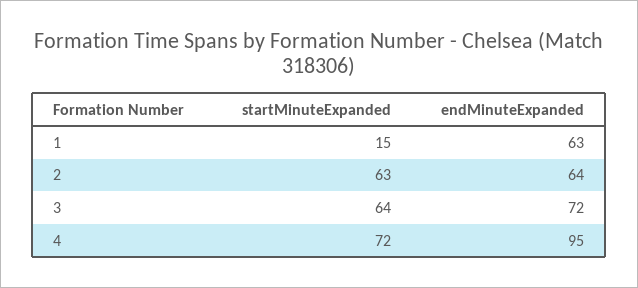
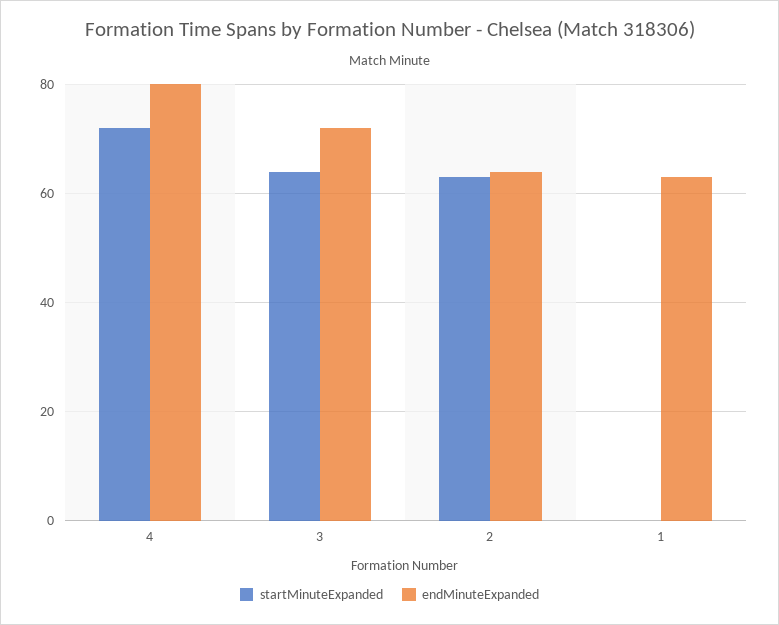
startMinuteExpanded, 1: 15 -> 0
endMinuteExpanded, 4: 95 -> 80

